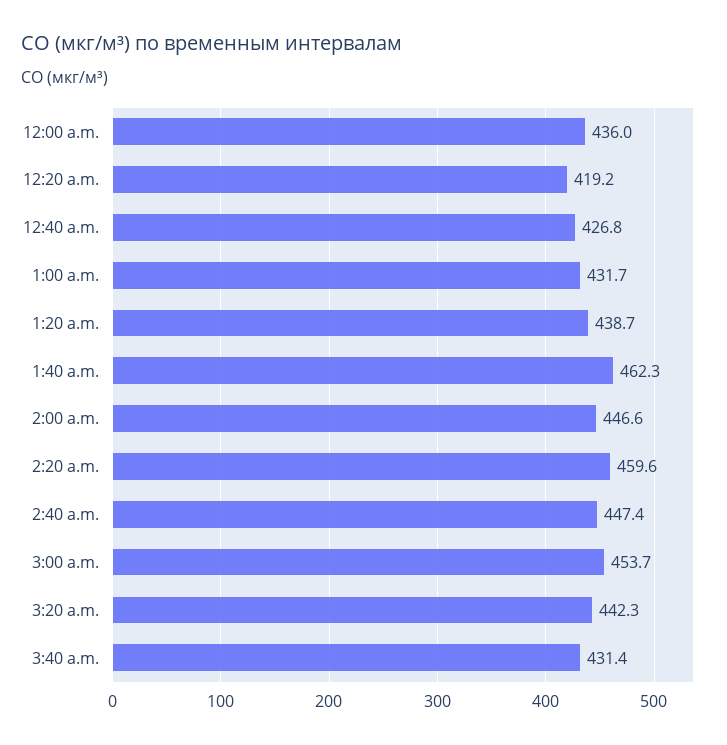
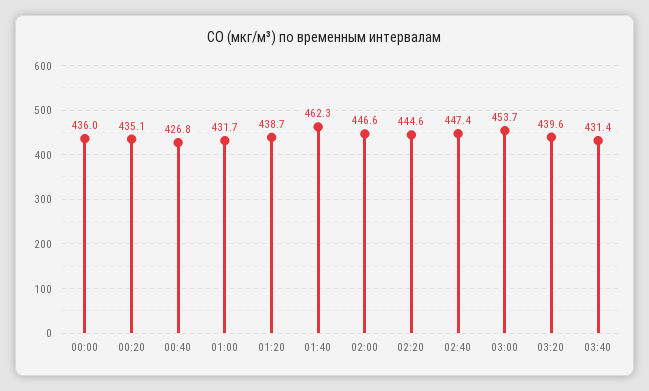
12:20 a.m.: 419.2 -> 435.1
2:20 a.m.: 459.6 -> 444.6
3:20 a.m.: 442.3 -> 439.6

